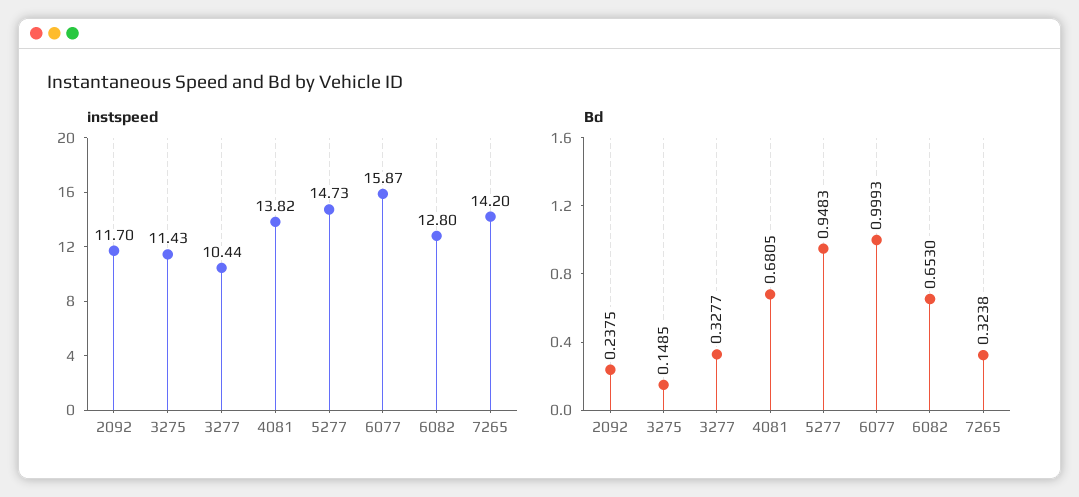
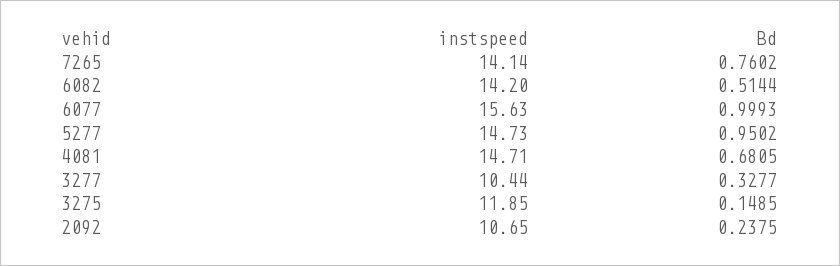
instspeed, 2092: 11.7 -> 10.65
instspeed, 3275: 11.43 -> 11.85
instspeed, 4081: 13.82 -> 14.71
instspeed, 6077: 15.87 -> 15.63
instspeed, 6082: 12.8 -> 14.2
instspeed, 7265: 14.2 -> 14.14
Bd, 5277: 0.9483 -> 0.9502
Bd, 6082: 0.653 -> 0.5144
Bd, 7265: 0.3238 -> 0.7602

